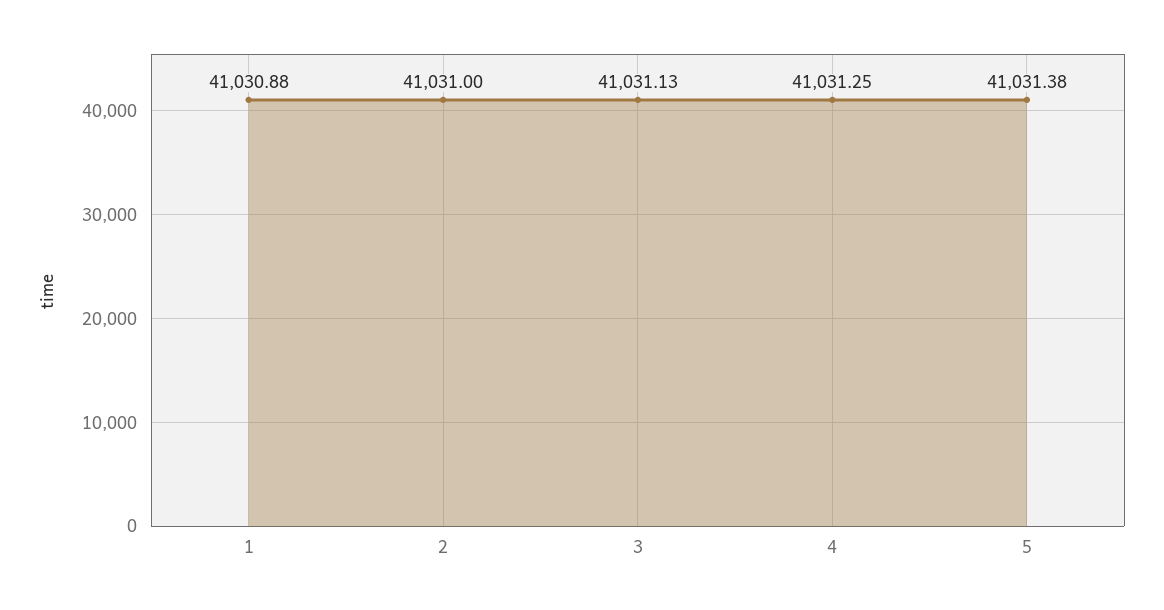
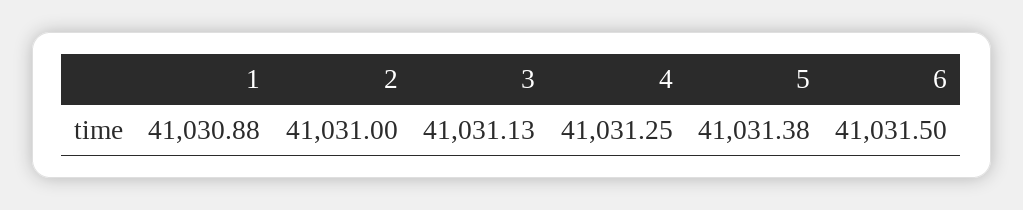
6: none -> 41031.5

